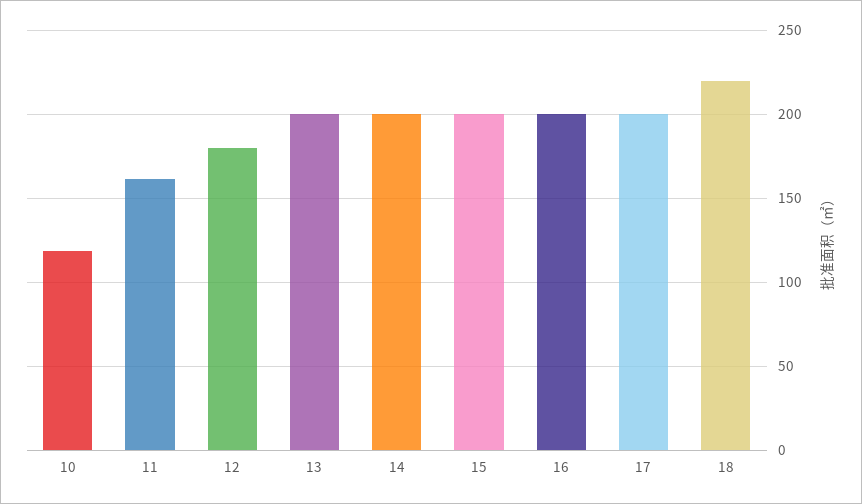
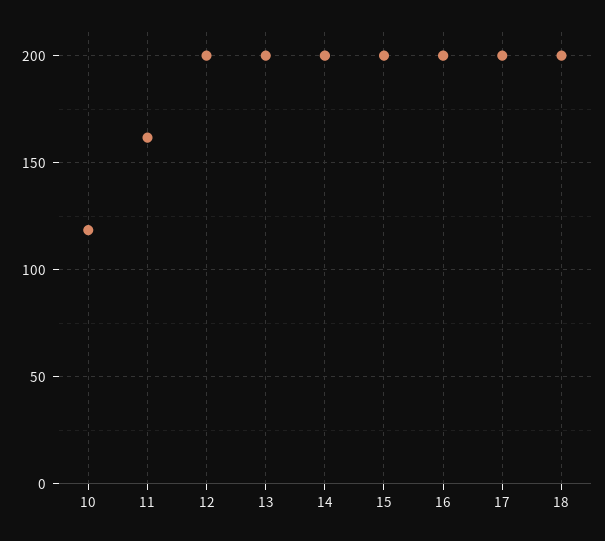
12: 180 -> 200
18: 220 -> 200

